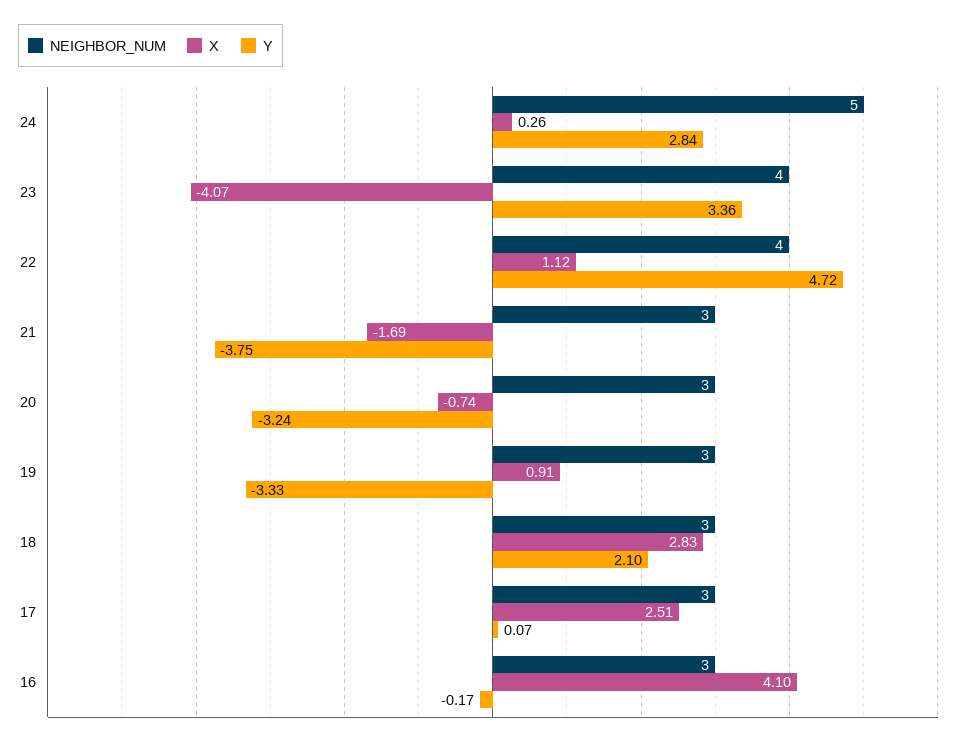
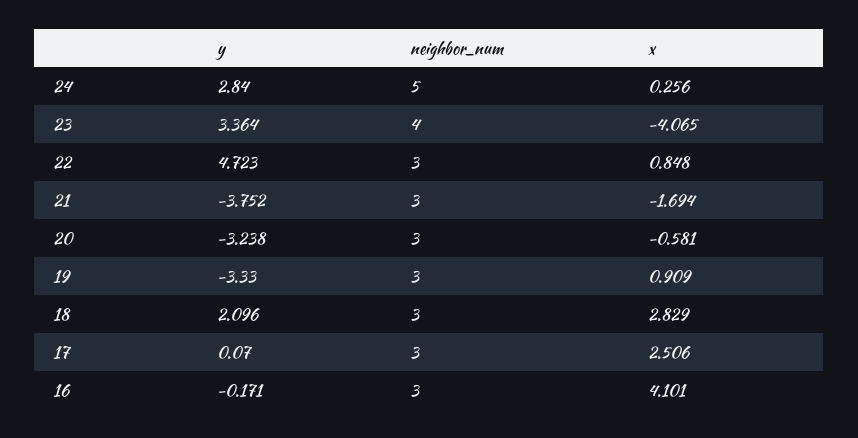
NEIGHBOR_NUM, 22: 4 -> 3
X, 22: 1.12 -> 0.848
X, 20: -0.74 -> -0.581

